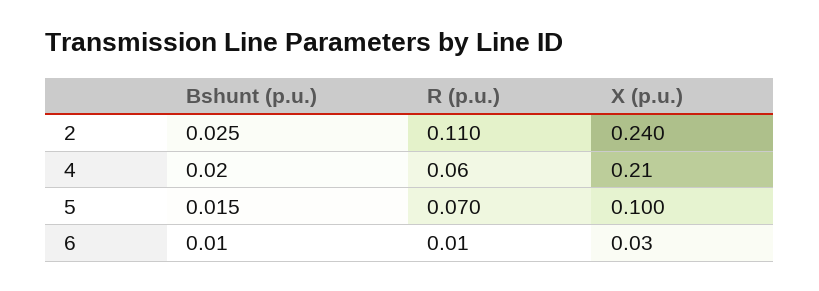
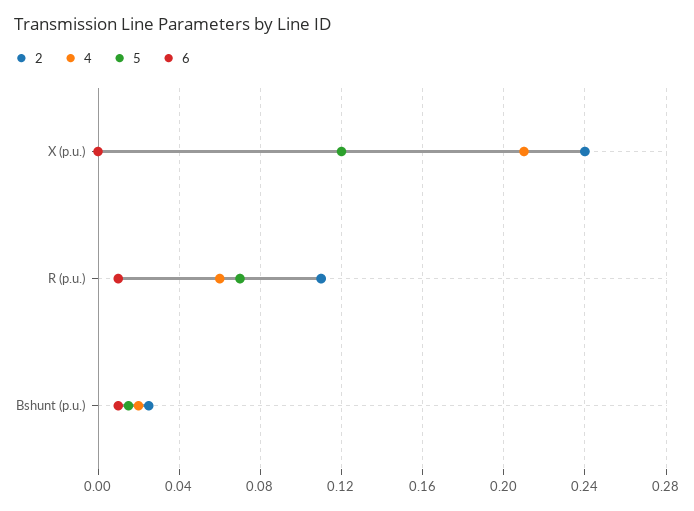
5, X (p.u.): 0.1 -> 0.12
6, X (p.u.): 0.03 -> 0

